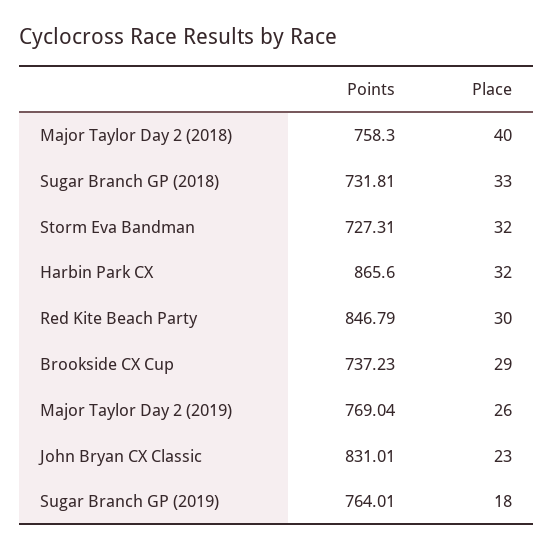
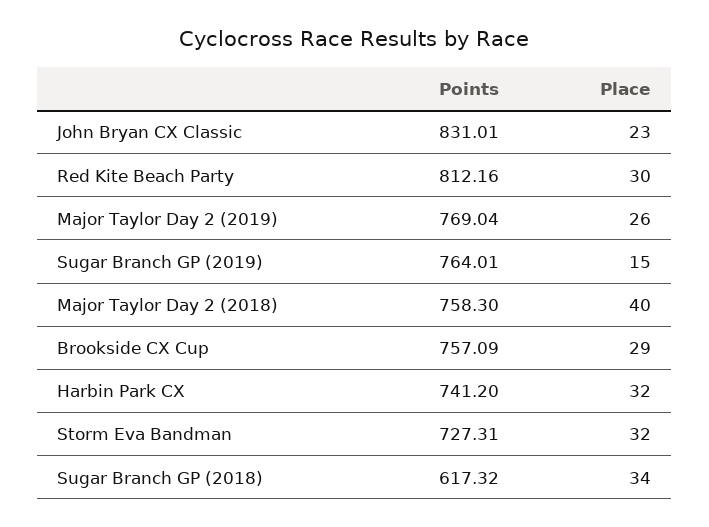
Points, Sugar Branch GP (2018): 731.81 -> 617.32
Place, Sugar Branch GP (2018): 33 -> 34
Points, Harbin Park CX: 865.6 -> 741.2
Points, Red Kite Beach Party: 846.79 -> 812.16
Points, Brookside CX Cup: 737.23 -> 757.09
Place, Sugar Branch GP (2019): 18 -> 15

